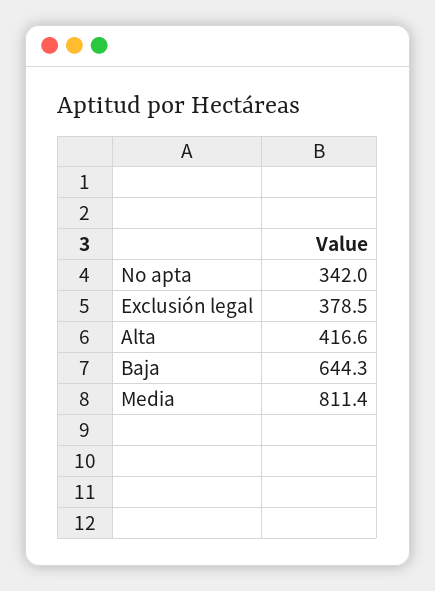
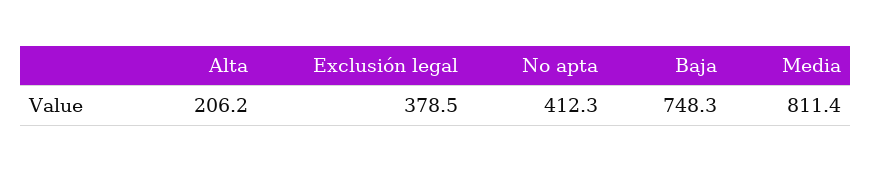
No apta: 342 -> 412.3
Alta: 416.6 -> 206.2
Baja: 644.3 -> 748.3

